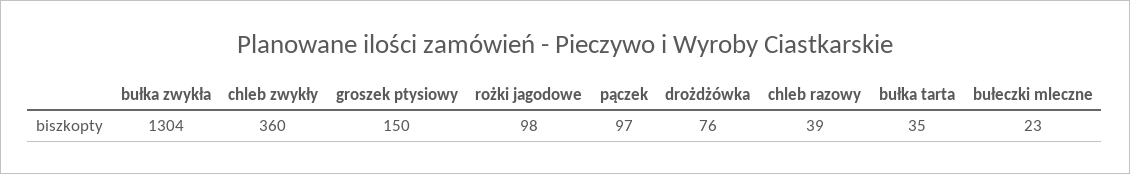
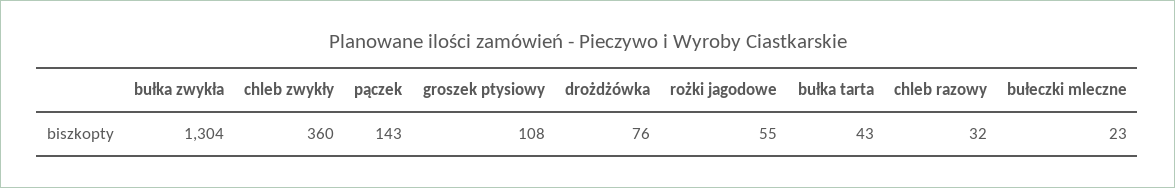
groszek ptysiowy: 150 -> 108
rożki jagodowe: 98 -> 55
pączek: 97 -> 143
chleb razowy: 39 -> 32
bułka tarta: 35 -> 43

